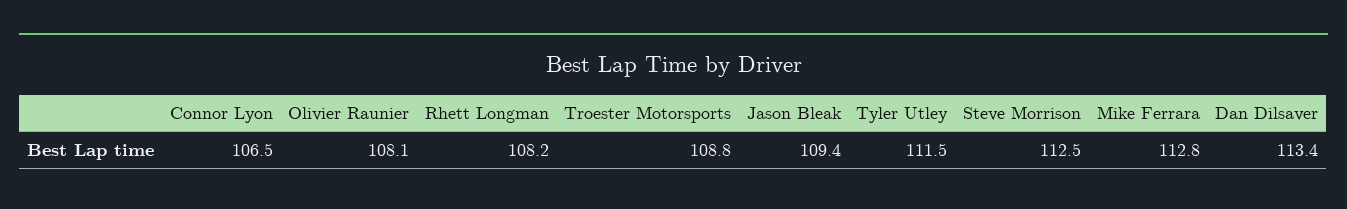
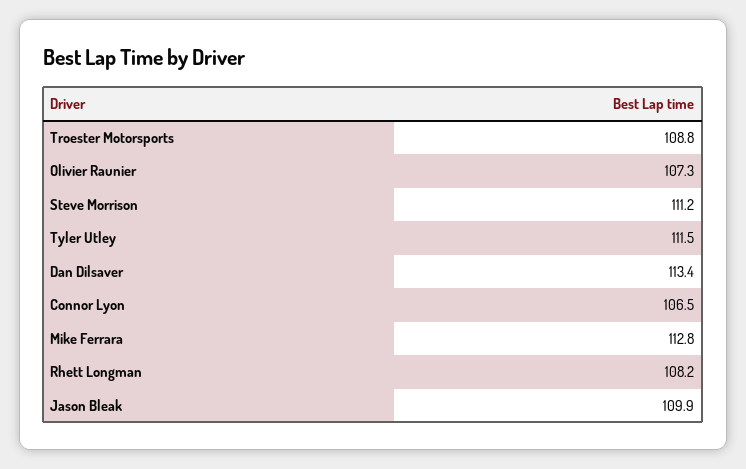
Olivier Raunier: 108.1 -> 107.3
Jason Bleak: 109.4 -> 109.9
Steve Morrison: 112.5 -> 111.2

